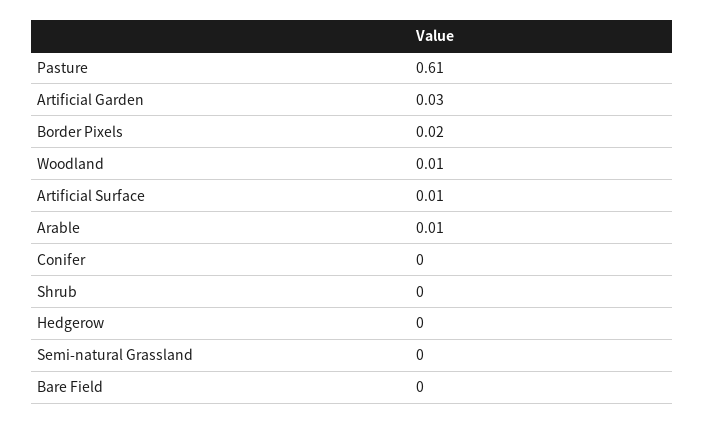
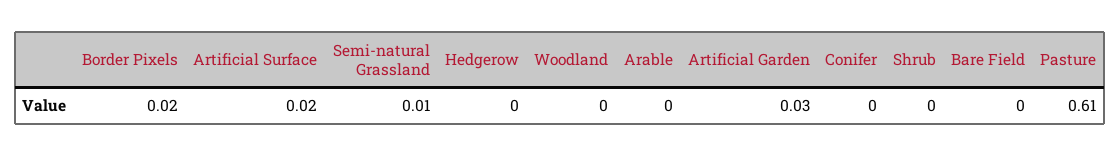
Woodland: 0.01 -> 0
Artificial Surface: 0.01 -> 0.02
Arable: 0.01 -> 0
Semi-natural Grassland: 0 -> 0.01

